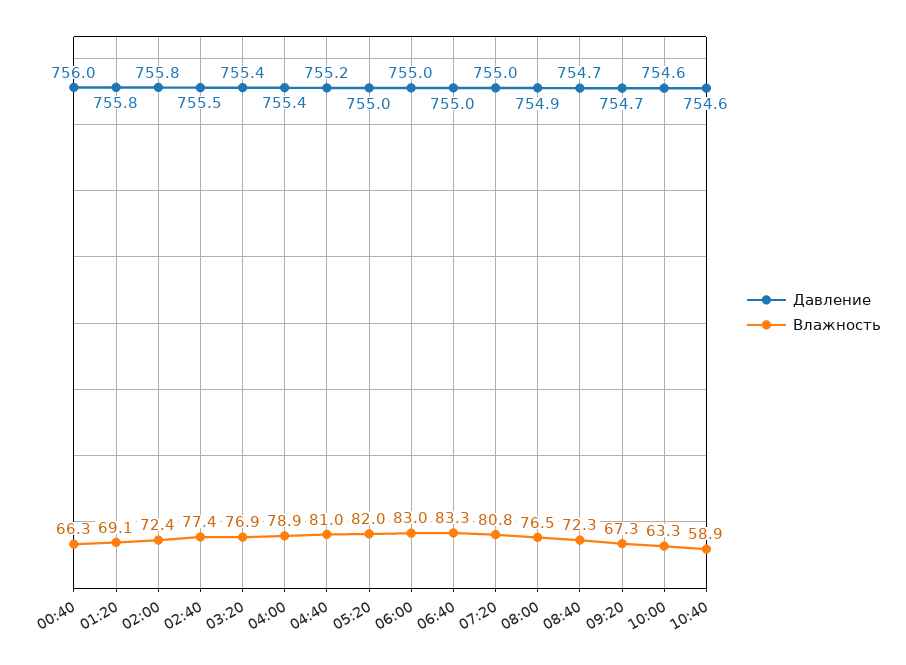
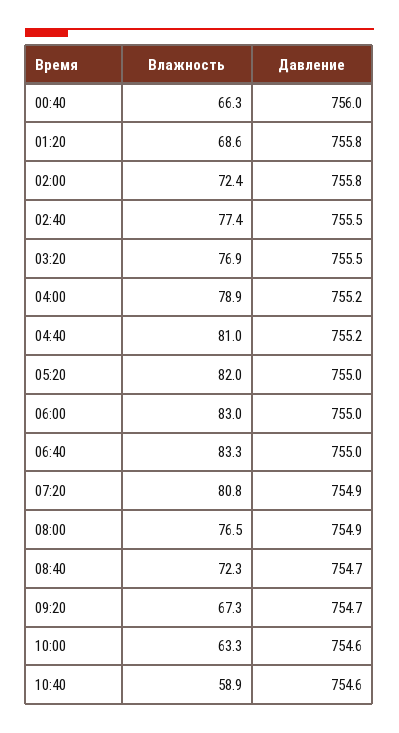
Влажность, 01:20: 69.1 -> 68.6
Давление, 03:20: 755.4 -> 755.5
Давление, 04:00: 755.4 -> 755.2
Давление, 07:20: 755 -> 754.9

